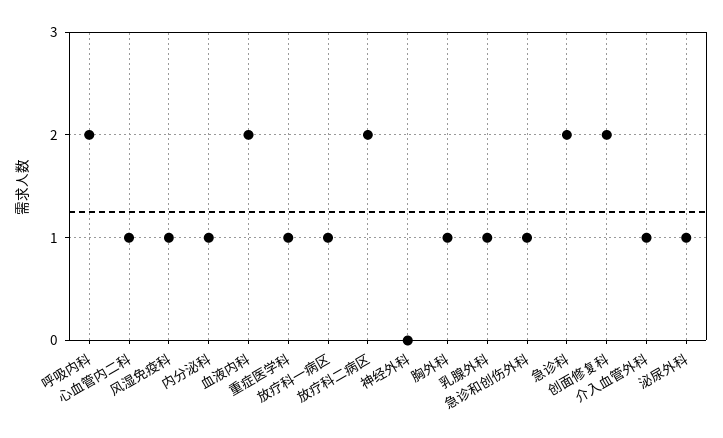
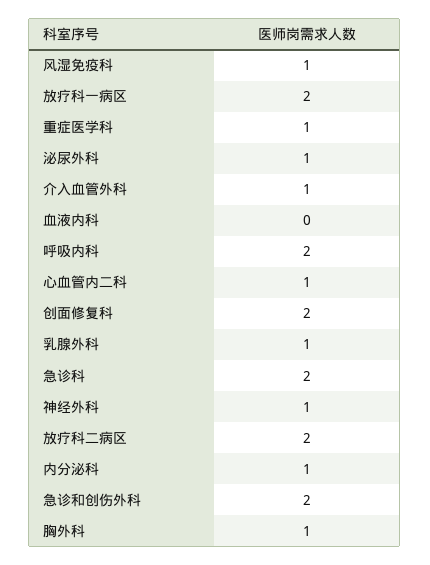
血液内科: 2 -> 0
放疗科一病区: 1 -> 2
神经外科: 0 -> 1
急诊和创伤外科: 1 -> 2

